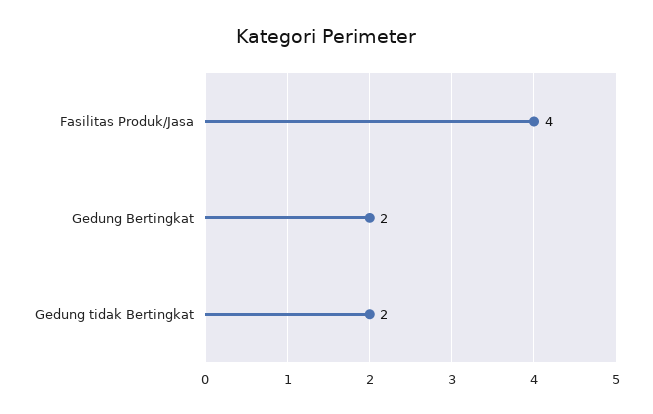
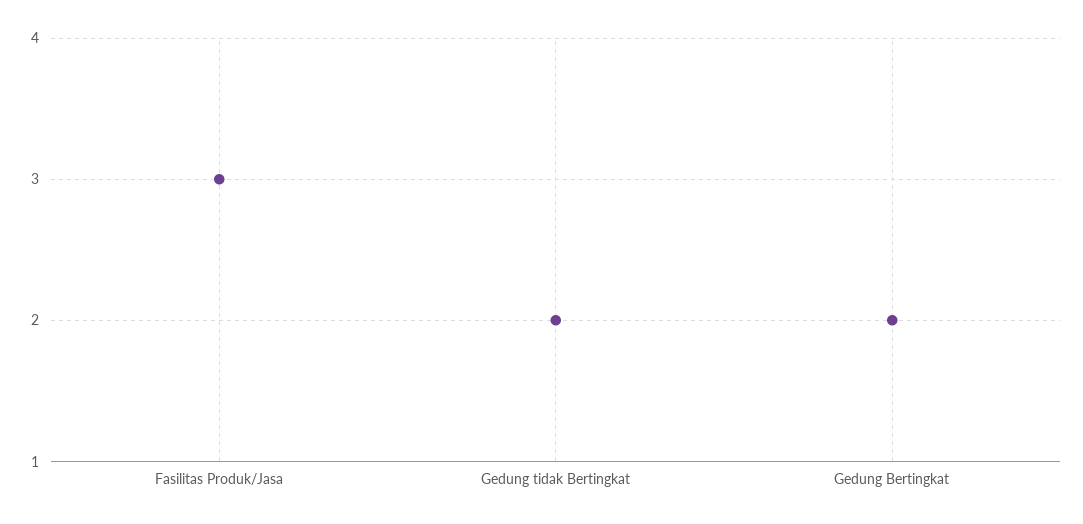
Fasilitas Produk/Jasa: 4 -> 3

